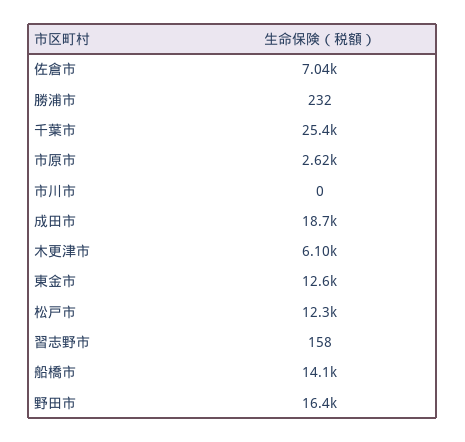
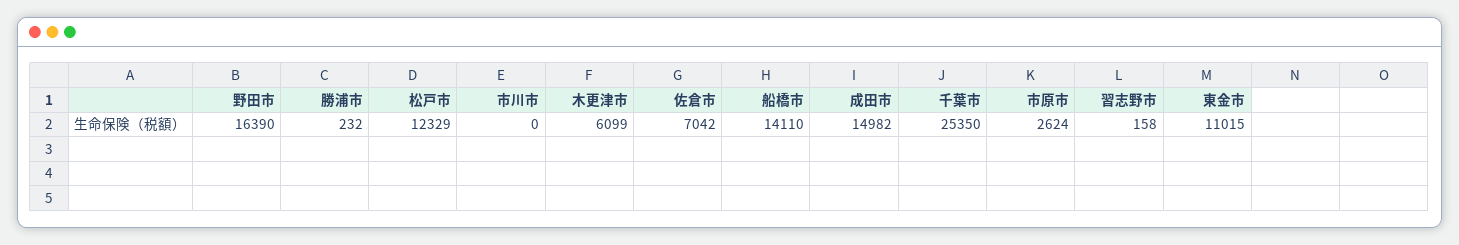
成田市: 18700 -> 14982
東金市: 12600 -> 11015

